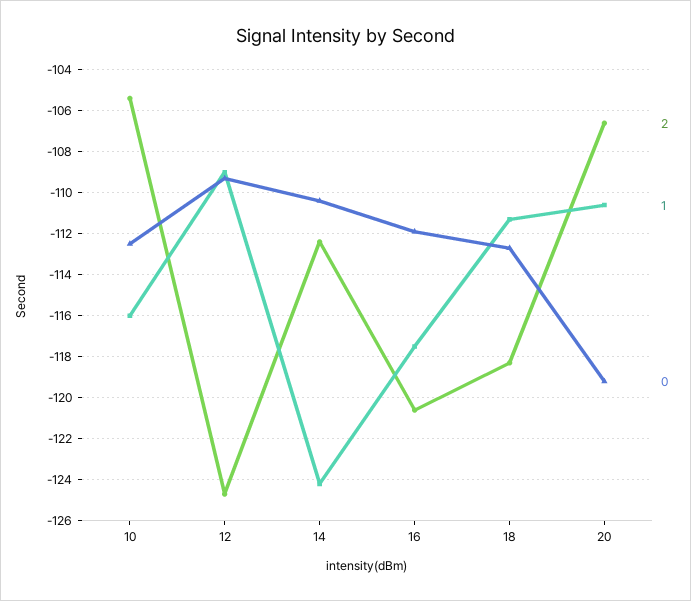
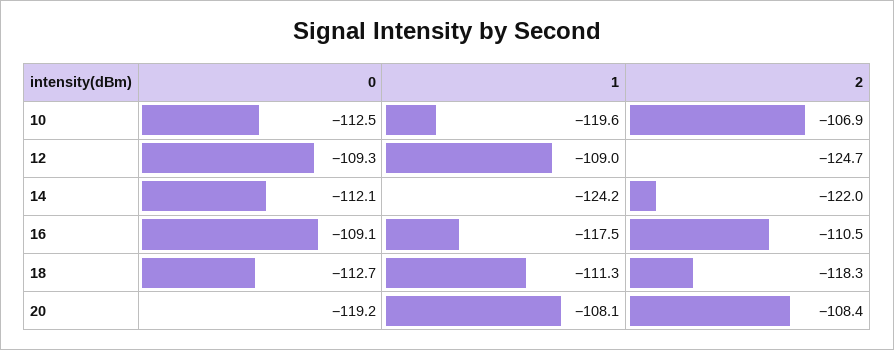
2, 10: -105.5 -> -106.9
1, 10: -116 -> -119.6
2, 14: -112.5 -> -122
0, 14: -110.5 -> -112.1
2, 16: -120.5 -> -110.5
0, 16: -112 -> -109.1
2, 20: -106.5 -> -108.4
1, 20: -110.5 -> -108.1

